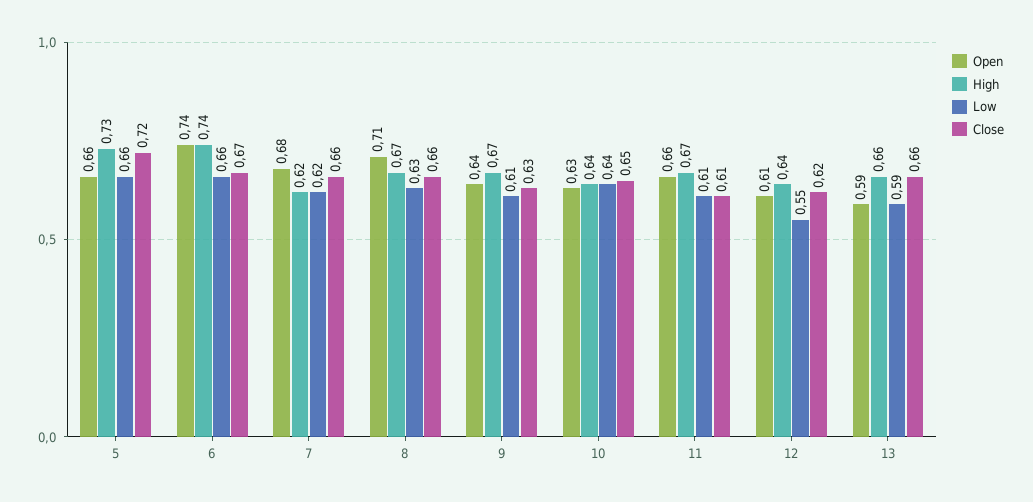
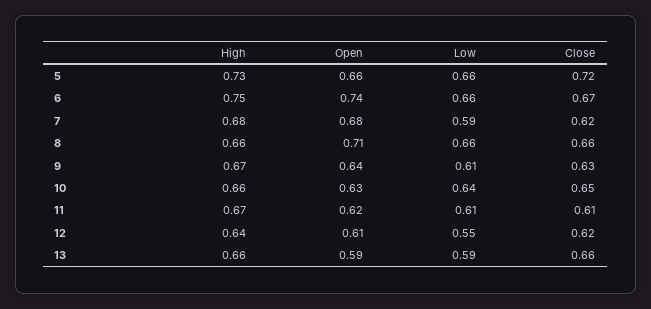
High, 6: 0.74 -> 0.75
High, 7: 0.62 -> 0.68
Low, 7: 0.62 -> 0.59
Close, 7: 0.66 -> 0.62
High, 8: 0.67 -> 0.66
Low, 8: 0.63 -> 0.66
High, 10: 0.64 -> 0.66
Open, 11: 0.66 -> 0.62

